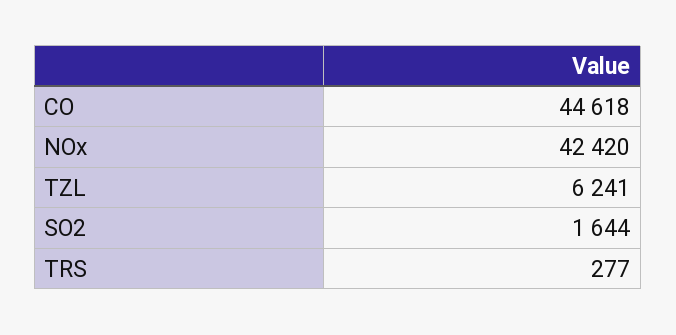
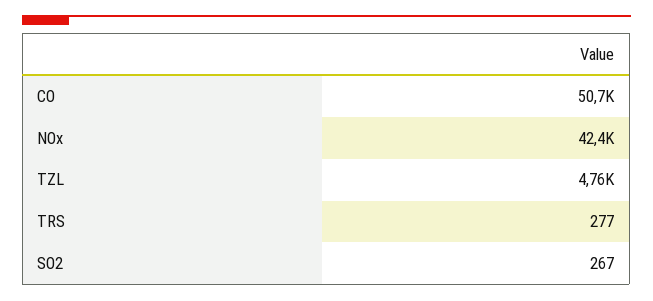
CO: 44618 -> 50700
TZL: 6241 -> 4760
SO2: 1644 -> 267

